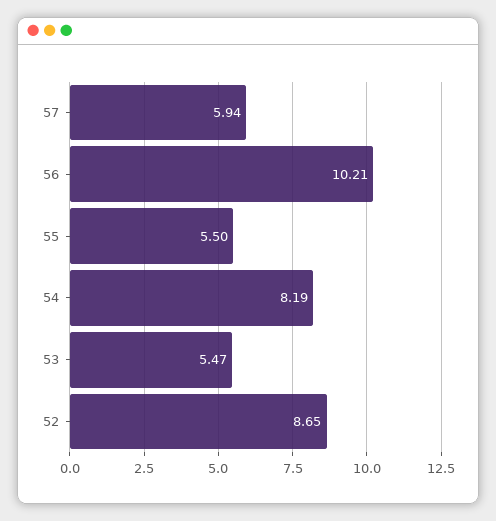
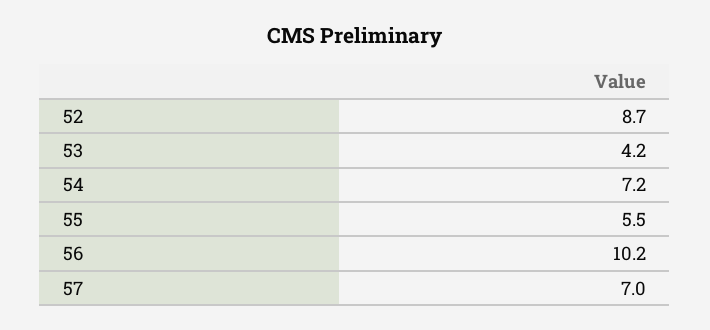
57: 5.94 -> 7
54: 8.19 -> 7.2
53: 5.47 -> 4.2

